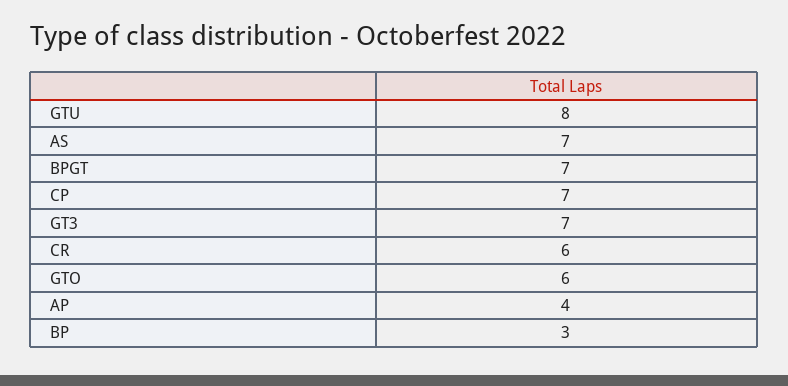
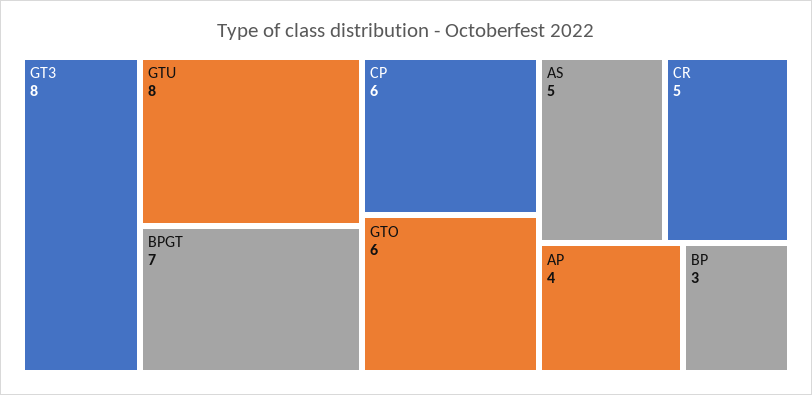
AS: 7 -> 5
CP: 7 -> 6
GT3: 7 -> 8
CR: 6 -> 5

